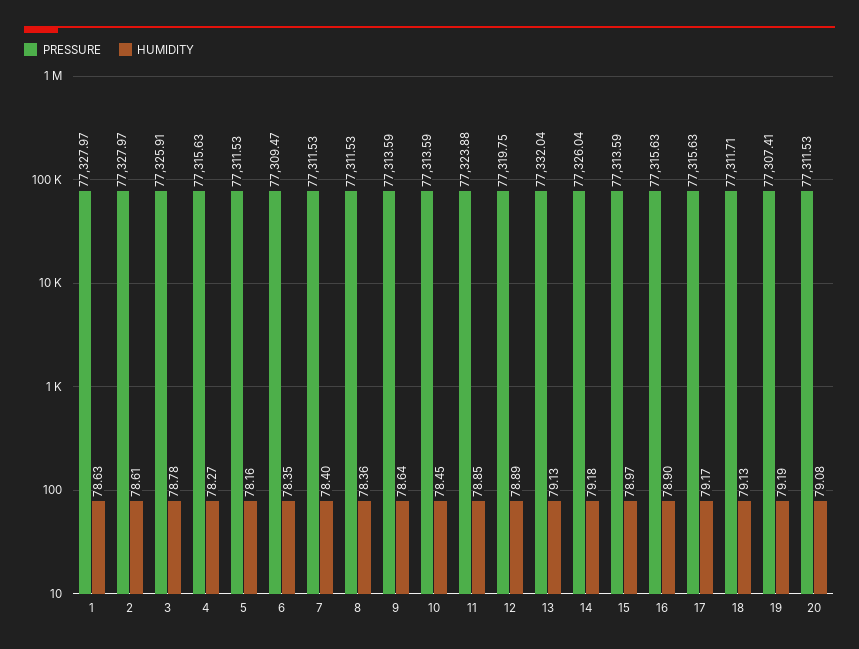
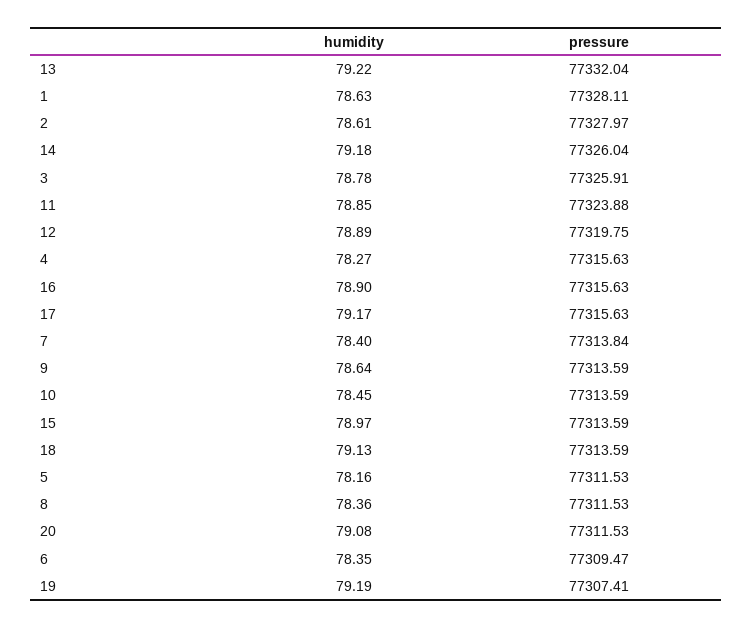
PRESSURE, 1: 77327.97 -> 77328.11
PRESSURE, 7: 77311.53 -> 77313.84
HUMIDITY, 13: 79.13 -> 79.22
PRESSURE, 18: 77311.71 -> 77313.59

